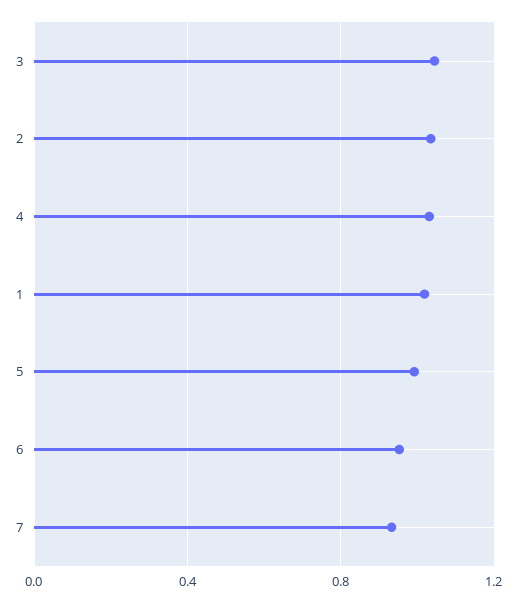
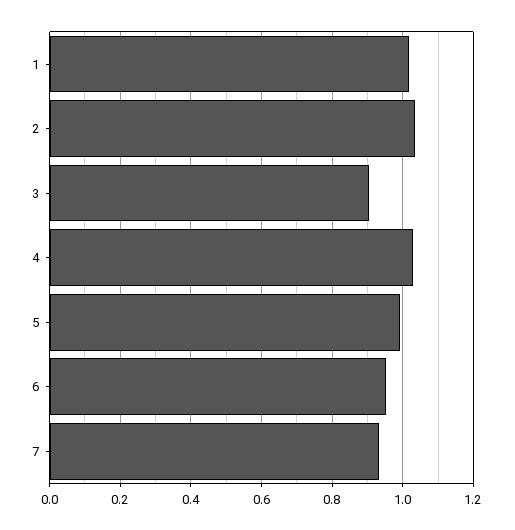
3: 1.05 -> 0.9

